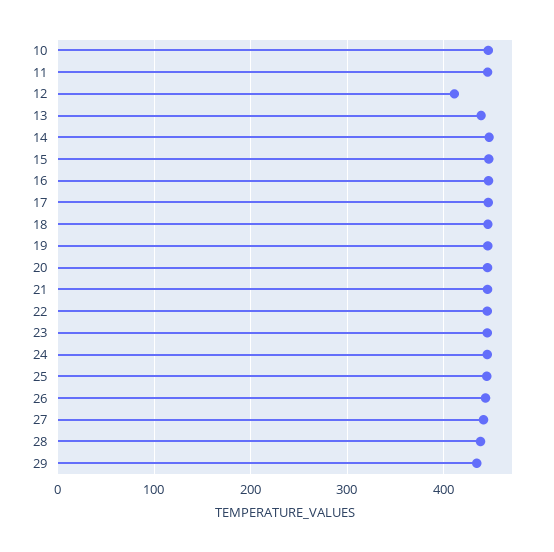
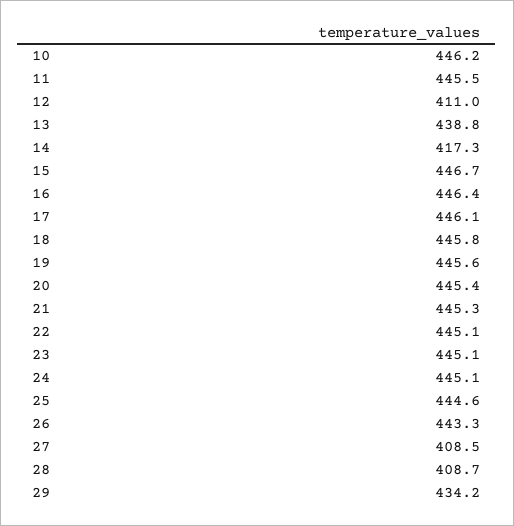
14: 450 -> 417.3
27: 440 -> 408.5
28: 440 -> 408.7

